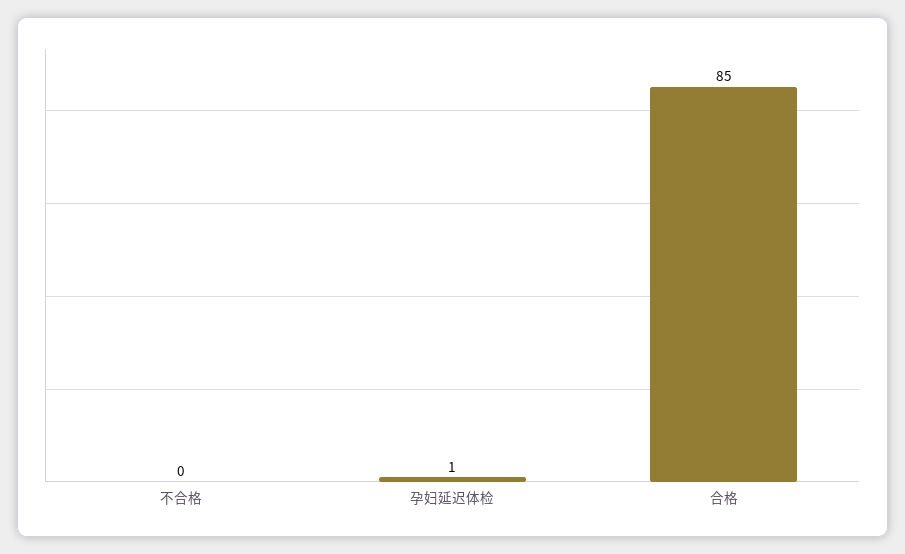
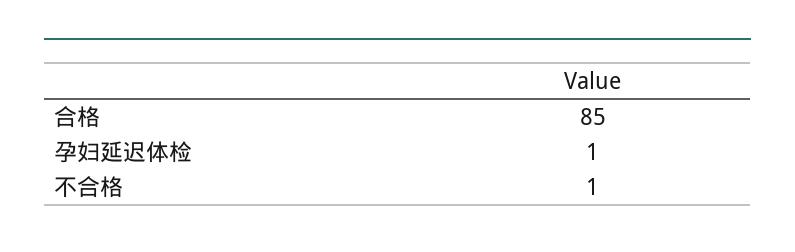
不合格: 0 -> 1

